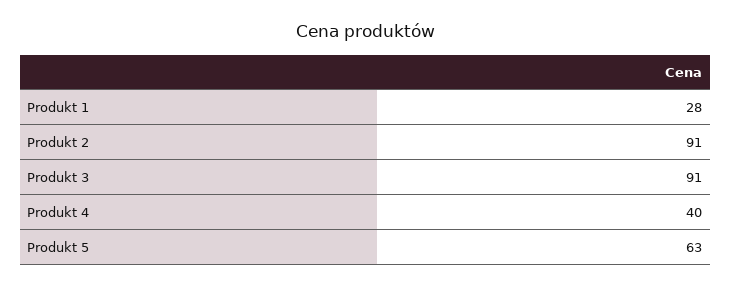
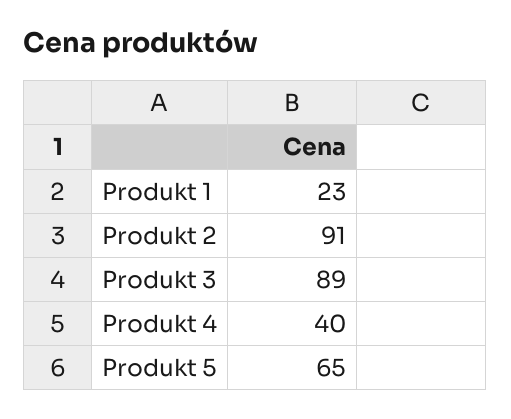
Produkt 1: 28 -> 23
Produkt 3: 91 -> 89
Produkt 5: 63 -> 65

